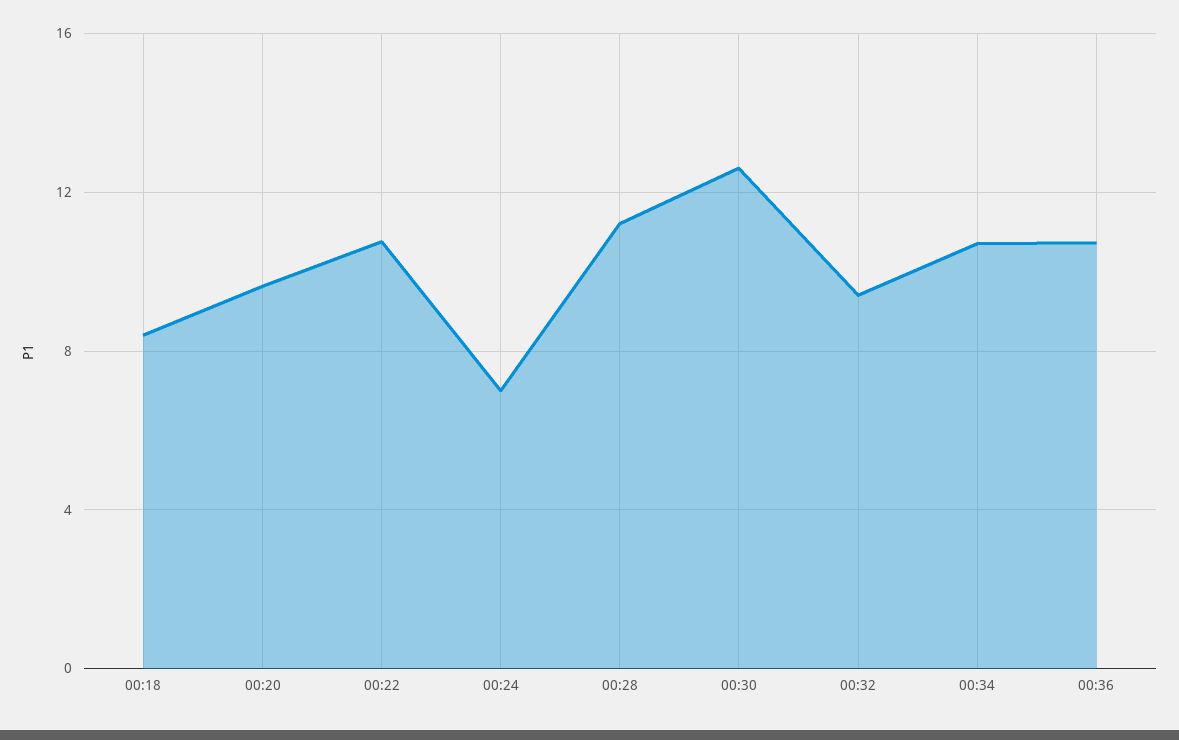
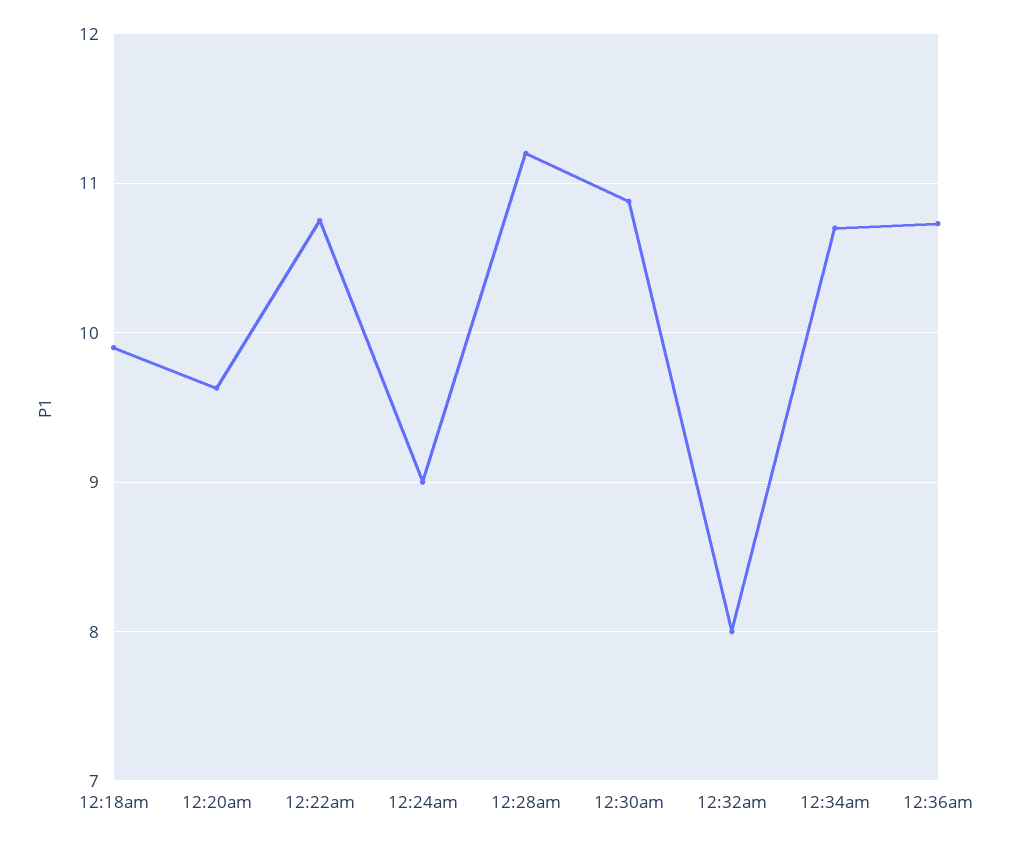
00:18: 8.5 -> 9.9
00:24: 7 -> 9
00:30: 12.5 -> 10.9
00:32: 9.5 -> 8

